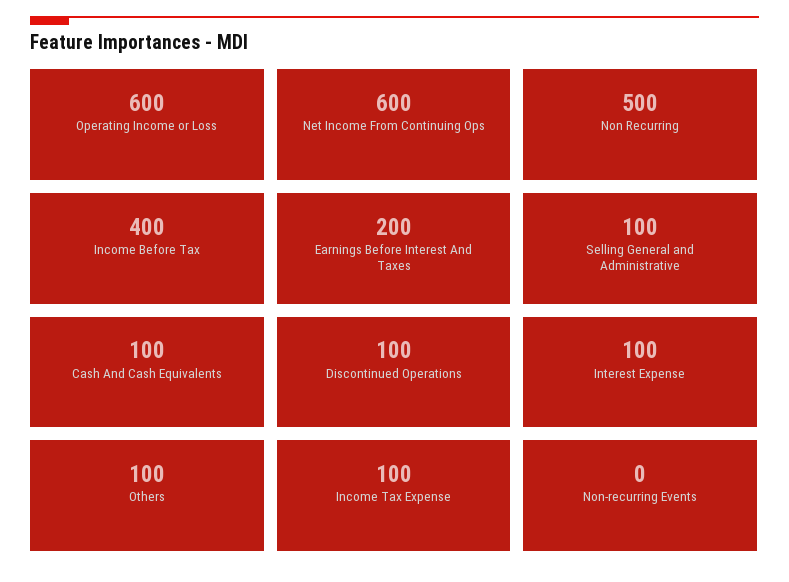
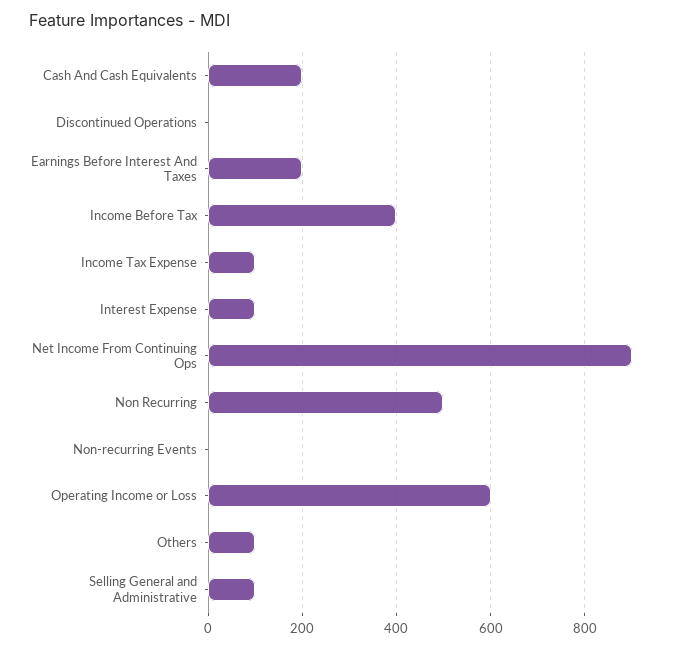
Net Income From Continuing Ops: 600 -> 900
Cash And Cash Equivalents: 100 -> 200
Discontinued Operations: 100 -> 0

